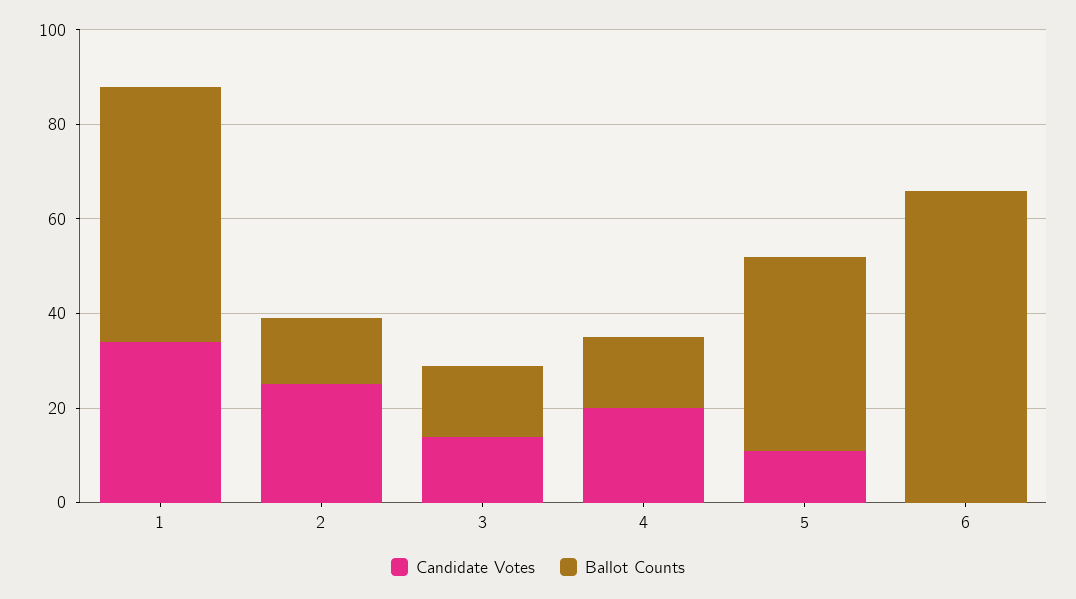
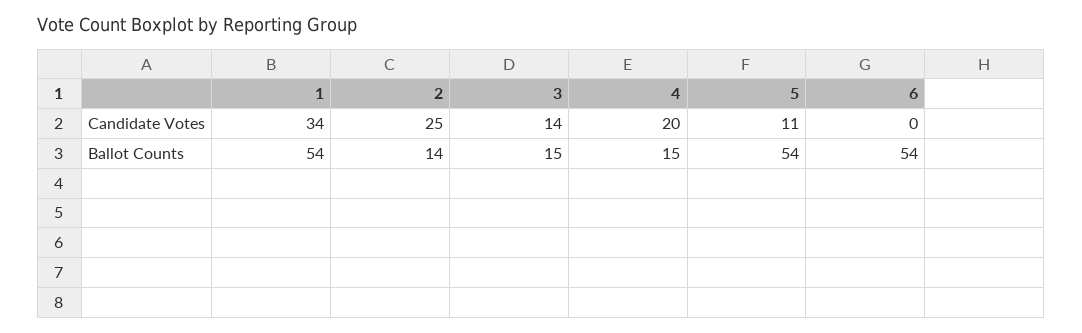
Ballot Counts, 5: 40 -> 54
Ballot Counts, 6: 65 -> 54

